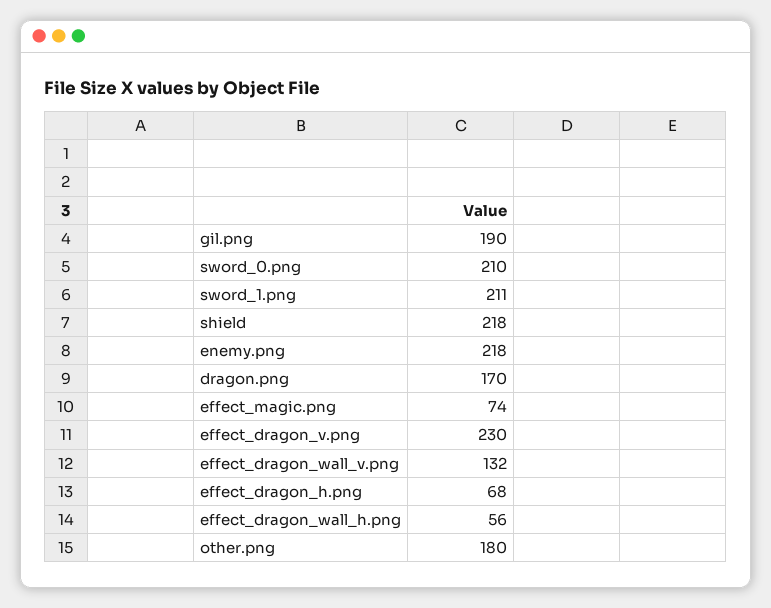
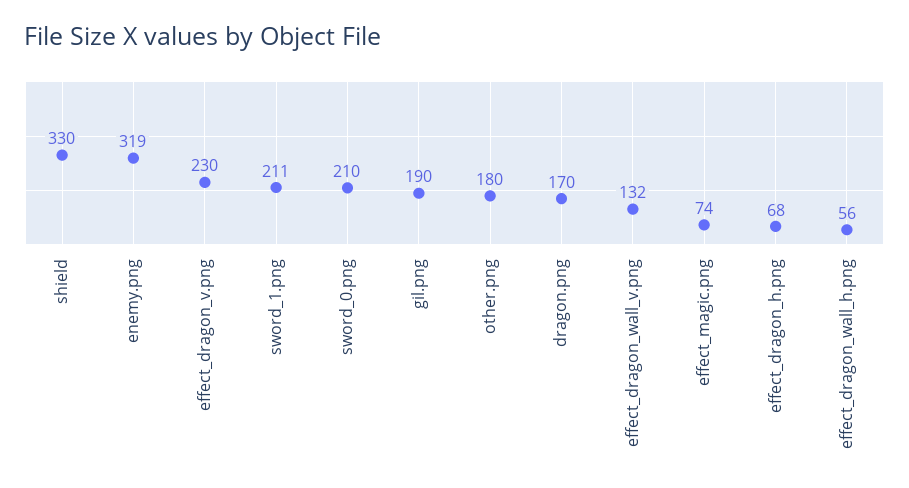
shield: 218 -> 330
enemy.png: 218 -> 319

